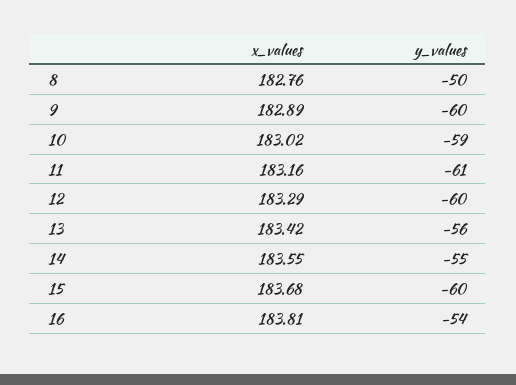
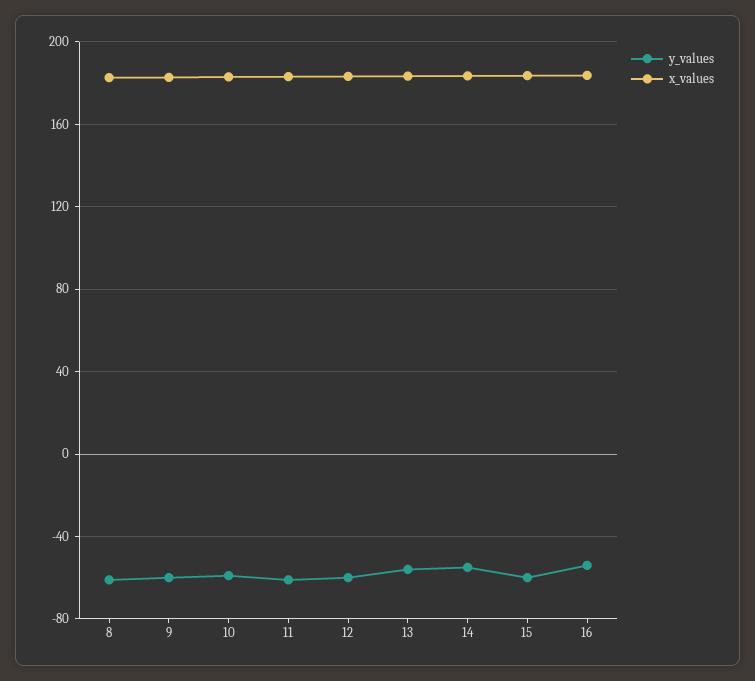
y_values, 8: -50 -> -60

